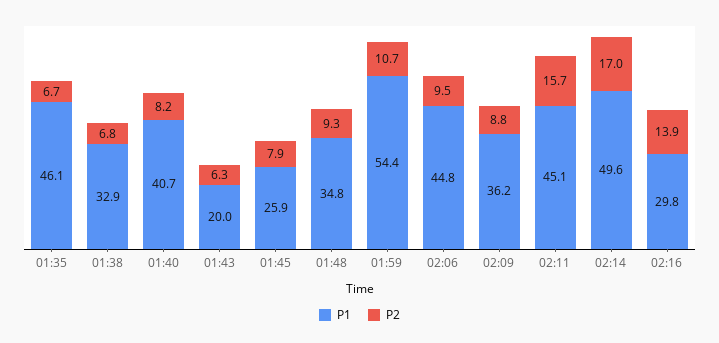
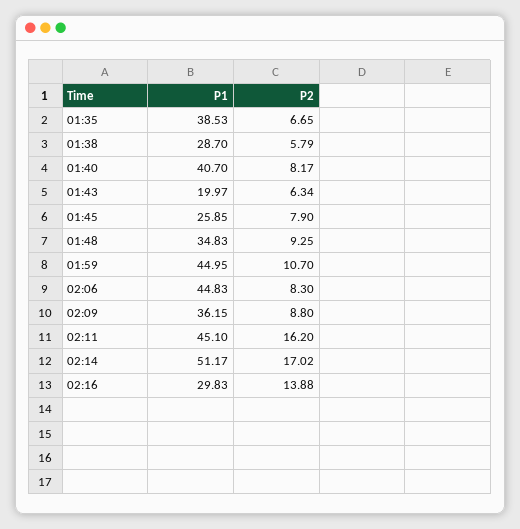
P1, 01:35: 46.1 -> 38.53
P1, 01:38: 32.9 -> 28.7
P2, 01:38: 6.8 -> 5.79
P1, 01:59: 54.4 -> 44.95
P2, 02:06: 9.5 -> 8.3
P2, 02:11: 15.7 -> 16.2
P1, 02:14: 49.6 -> 51.17

